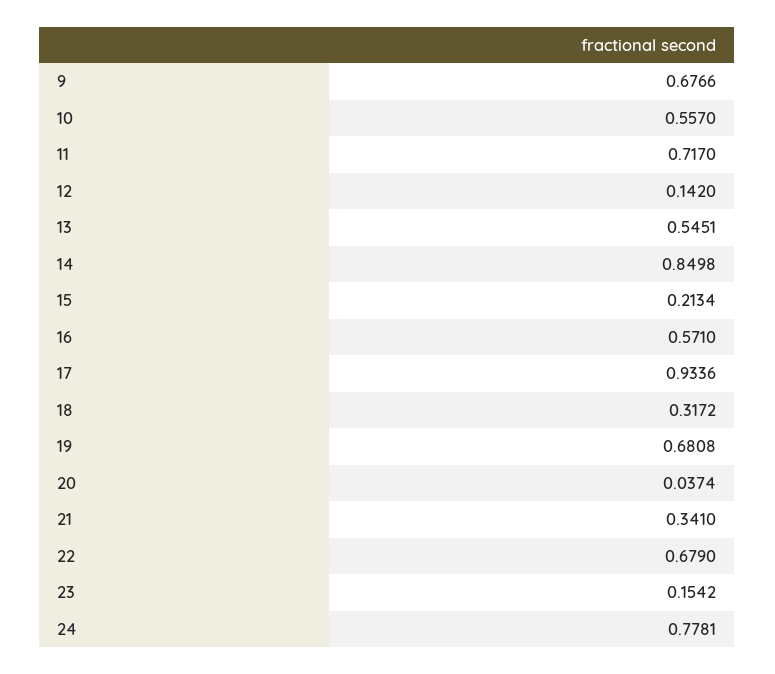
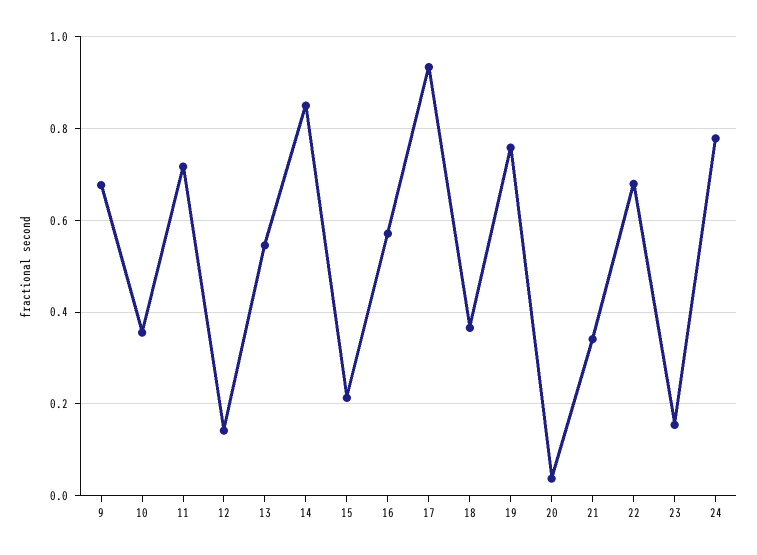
10: 0.557 -> 0.36
18: 0.3172 -> 0.36
19: 0.6808 -> 0.76

